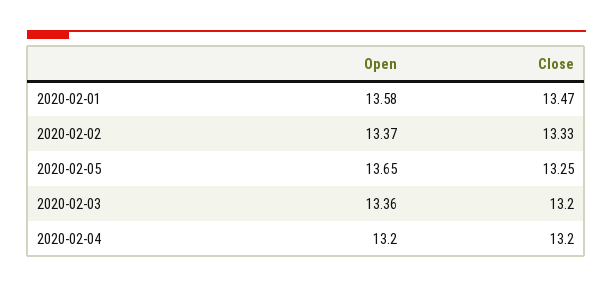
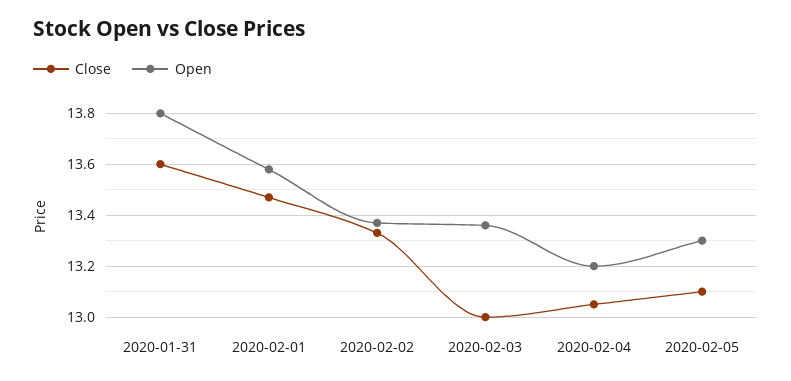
Open, 2020-02-05: 13.65 -> 13.3
Close, 2020-02-05: 13.25 -> 13.1
Close, 2020-02-03: 13.2 -> 13
Close, 2020-02-04: 13.2 -> 13.05
Close, 2020-01-31: none -> 13.6
Open, 2020-01-31: none -> 13.8

